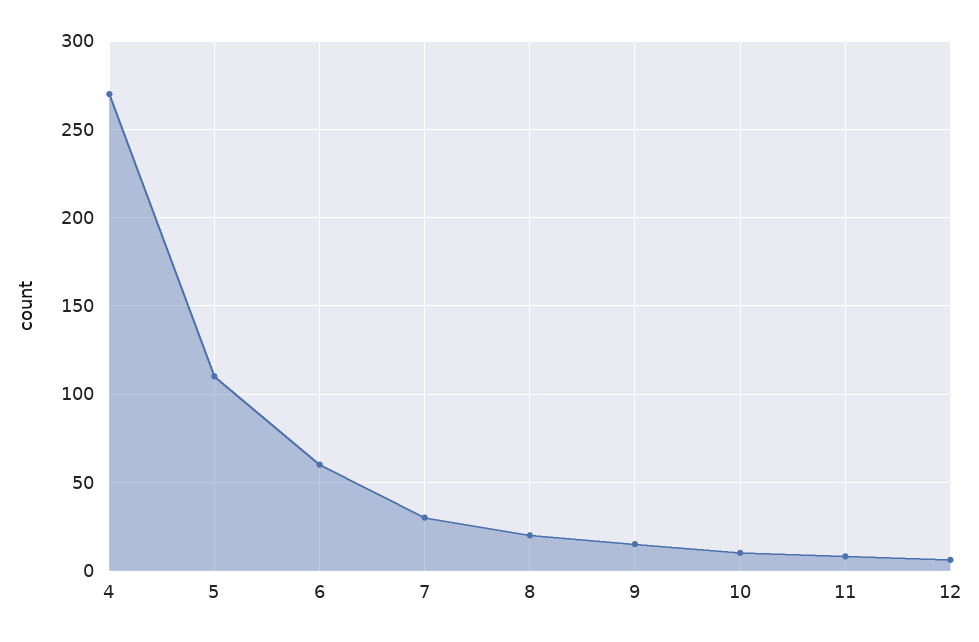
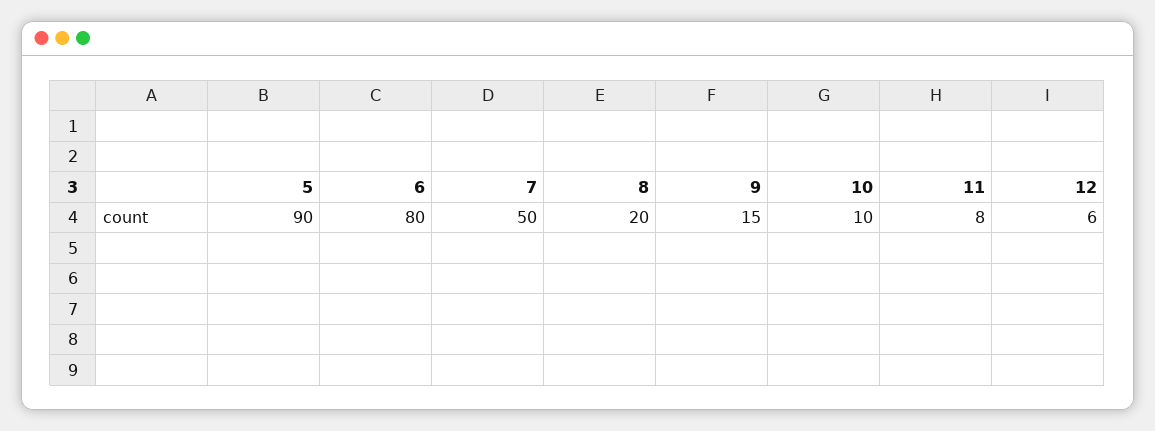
4: 270 -> none
5: 110 -> 90
6: 60 -> 80
7: 30 -> 50

